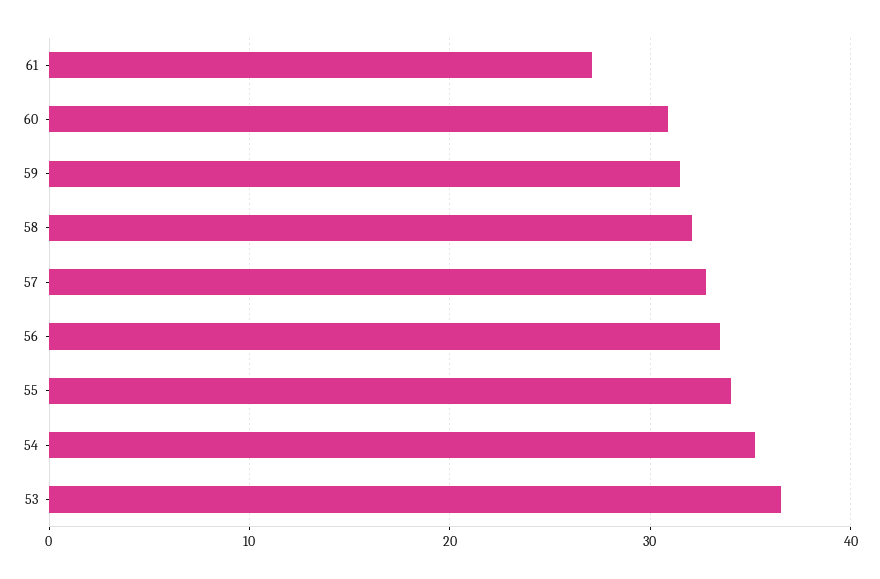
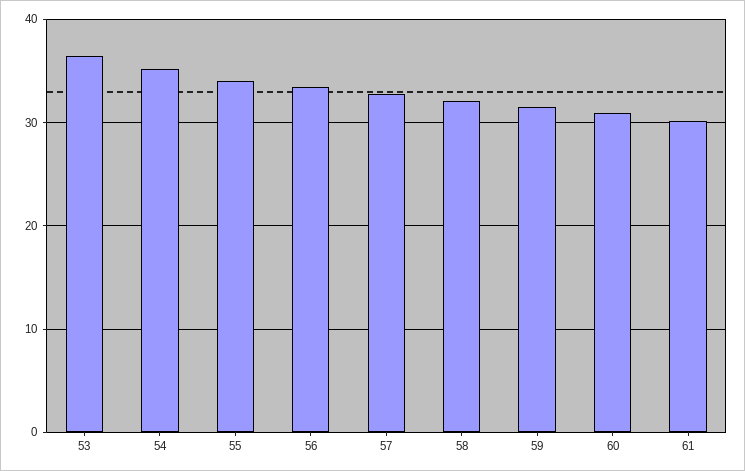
61: 27 -> 30

